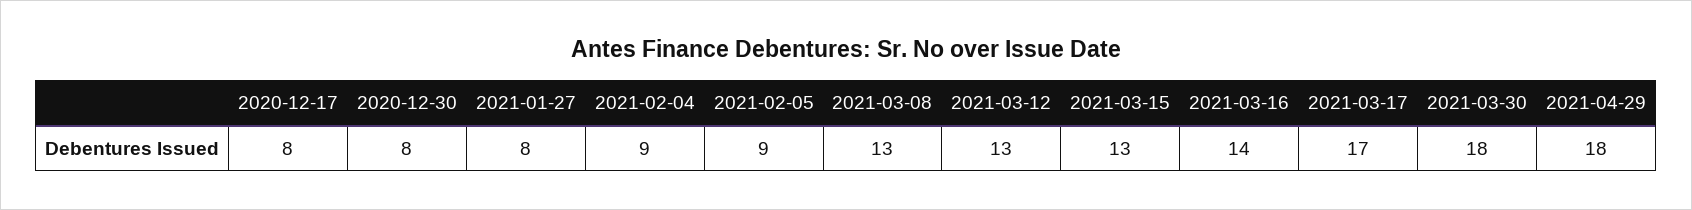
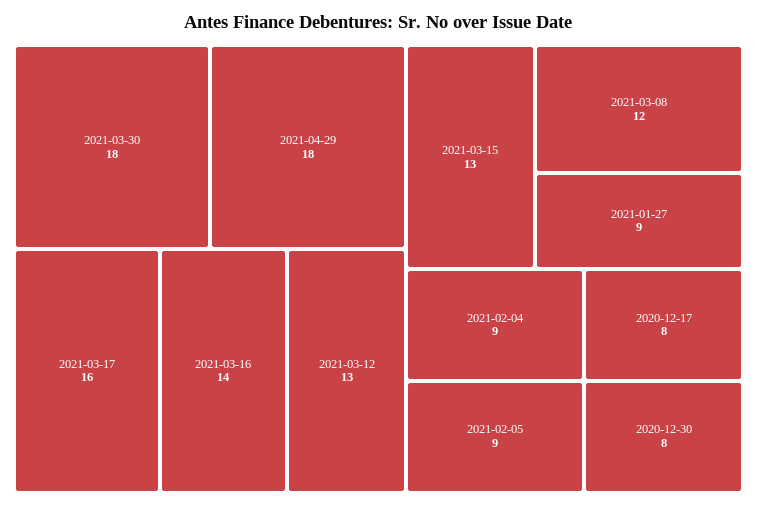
2021-01-27: 8 -> 9
2021-03-08: 13 -> 12
2021-03-17: 17 -> 16

